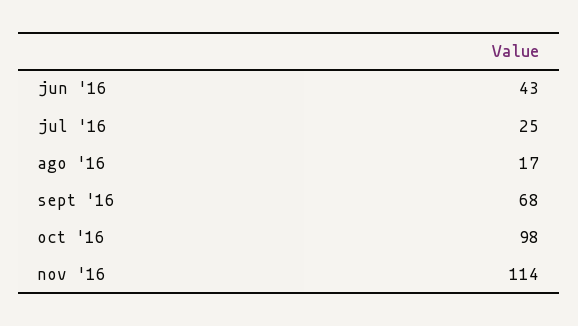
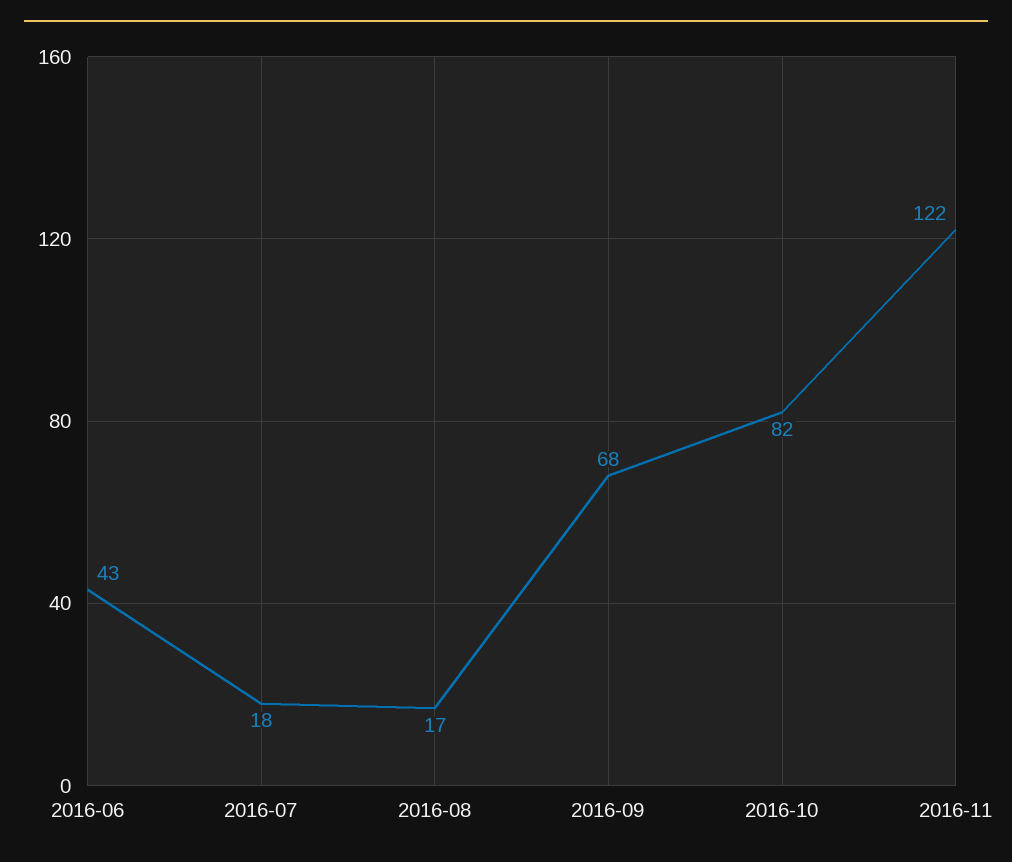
jul '16: 25 -> 18
oct '16: 98 -> 82
nov '16: 114 -> 122

